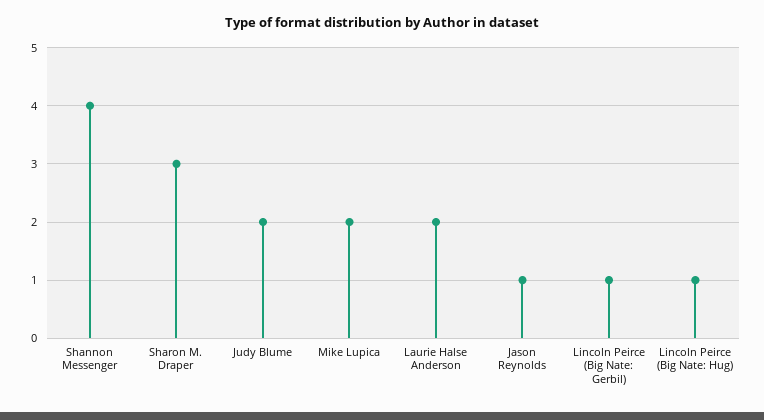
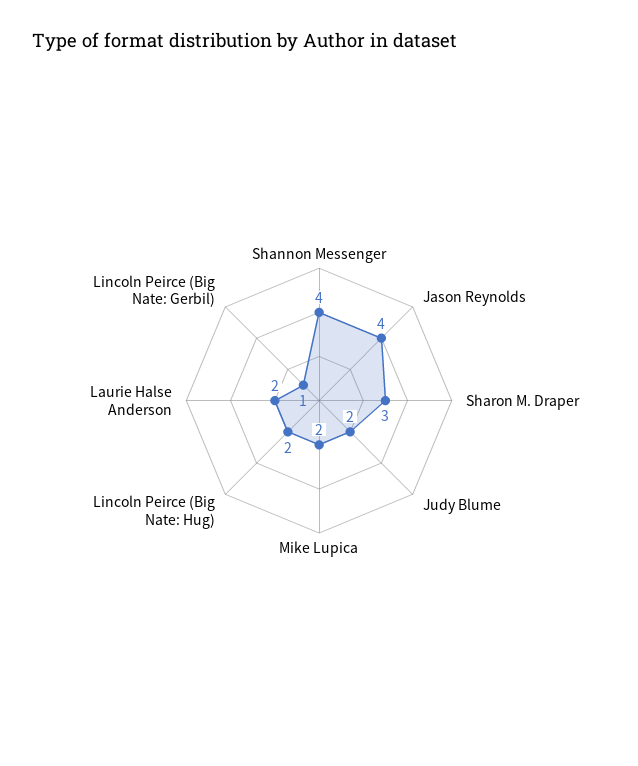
Jason Reynolds: 1 -> 4
Lincoln Peirce (Big Nate: Hug): 1 -> 2

